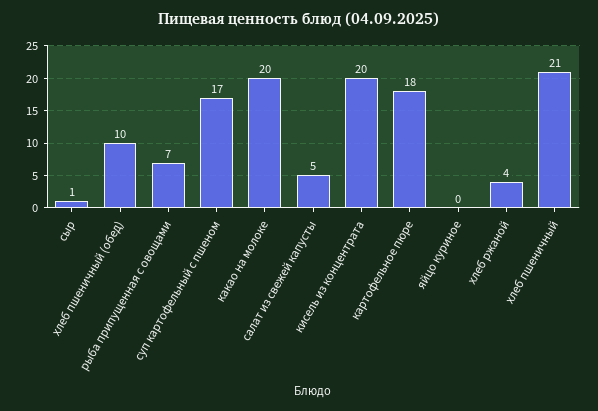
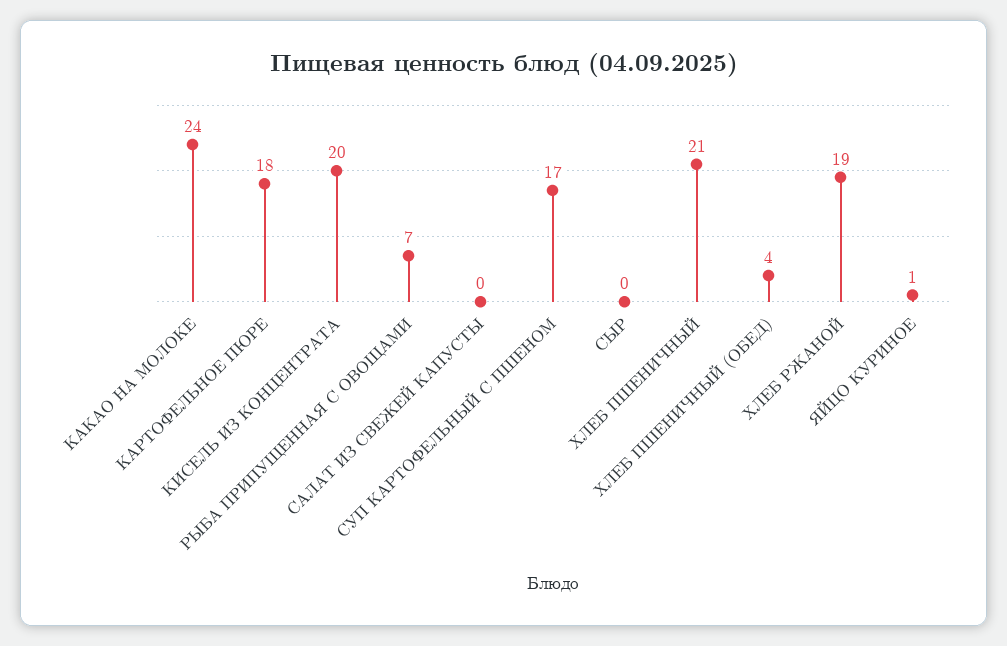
сыр: 1 -> 0
хлеб пшеничный (обед): 10 -> 4
какао на молоке: 20 -> 24
салат из свежей капусты: 5 -> 0
яйцо куриное: 0 -> 1
хлеб ржаной: 4 -> 19

